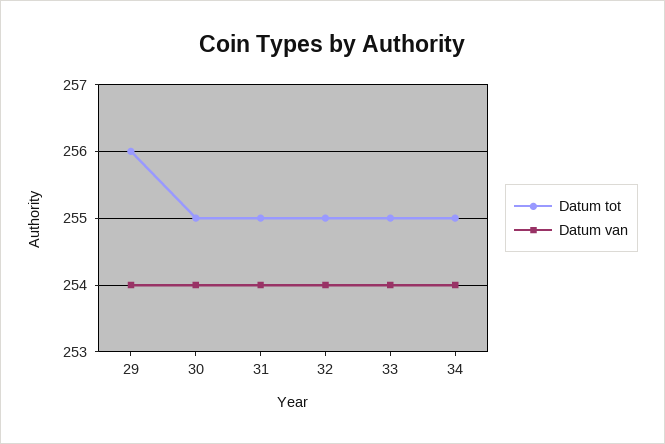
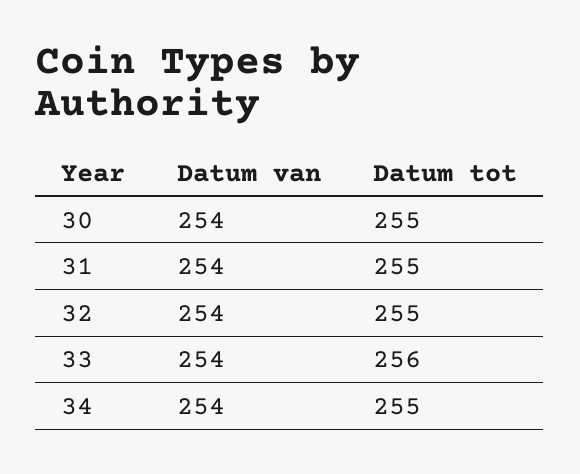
Datum tot, 29: 256 -> none
Datum van, 29: 254 -> none
Datum tot, 33: 255 -> 256

